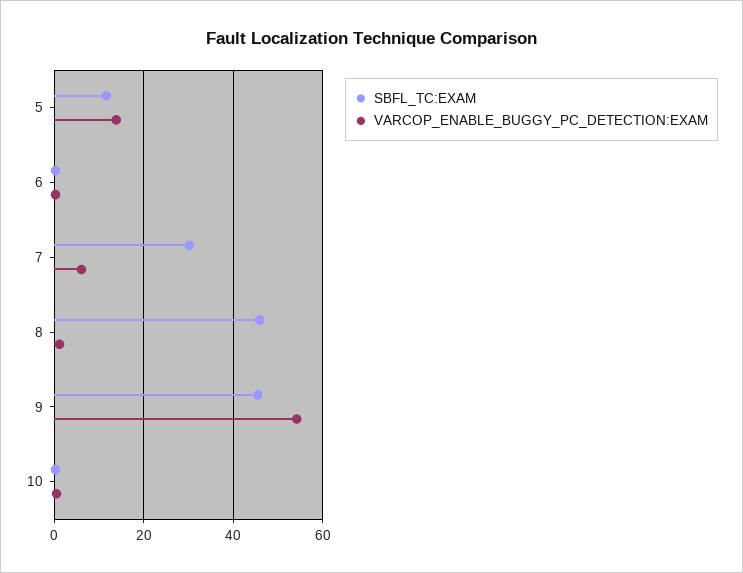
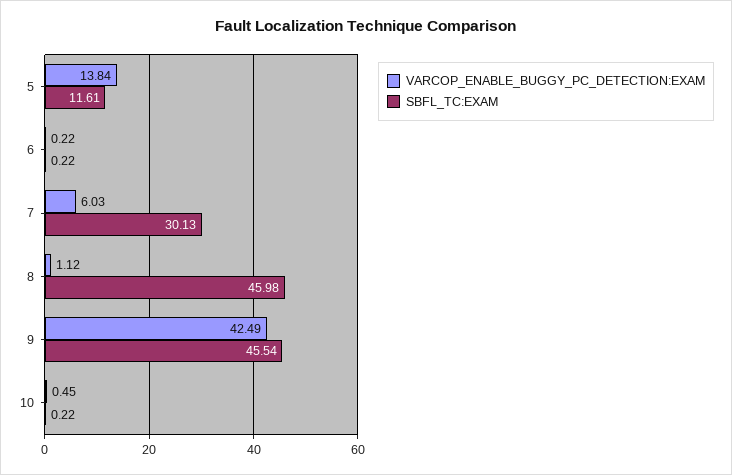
VARCOP_ENABLE_BUGGY_PC_DETECTION:EXAM, 9: 54 -> 42.49

